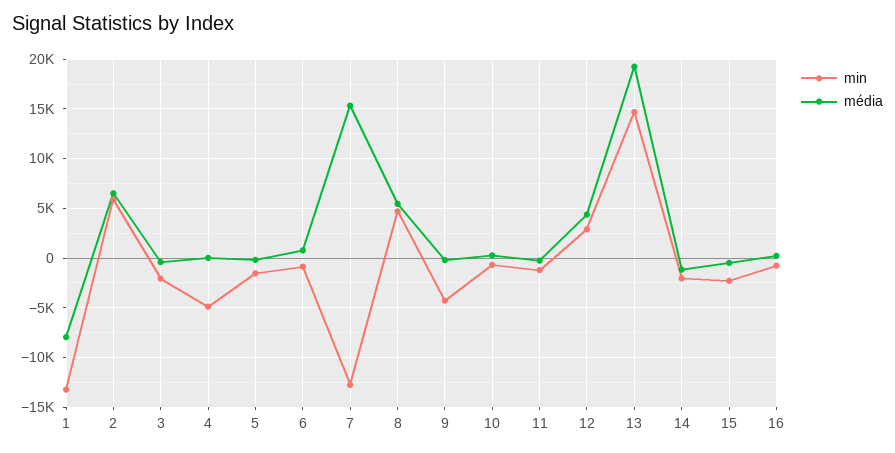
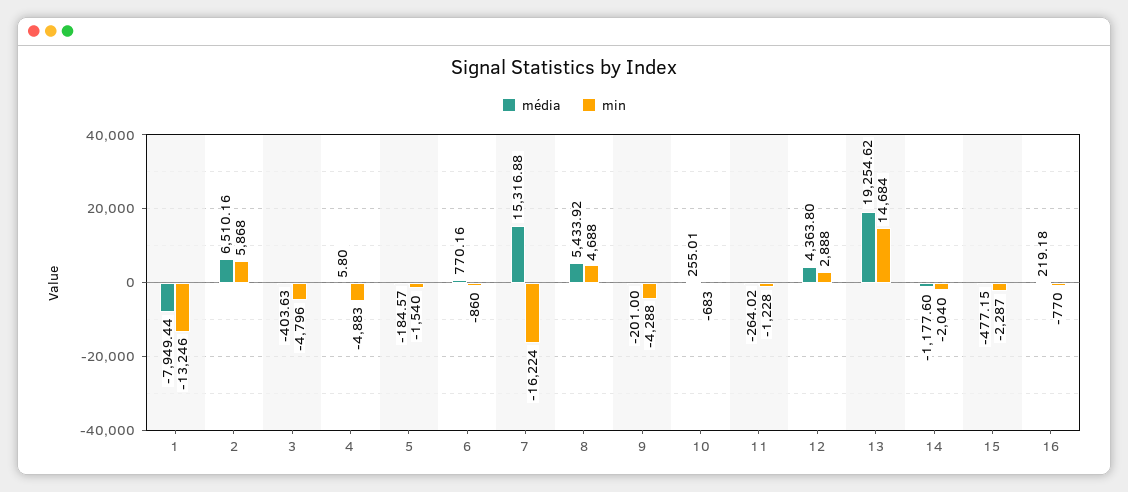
min, 3: -2000 -> -4796
min, 7: -13000 -> -16224

